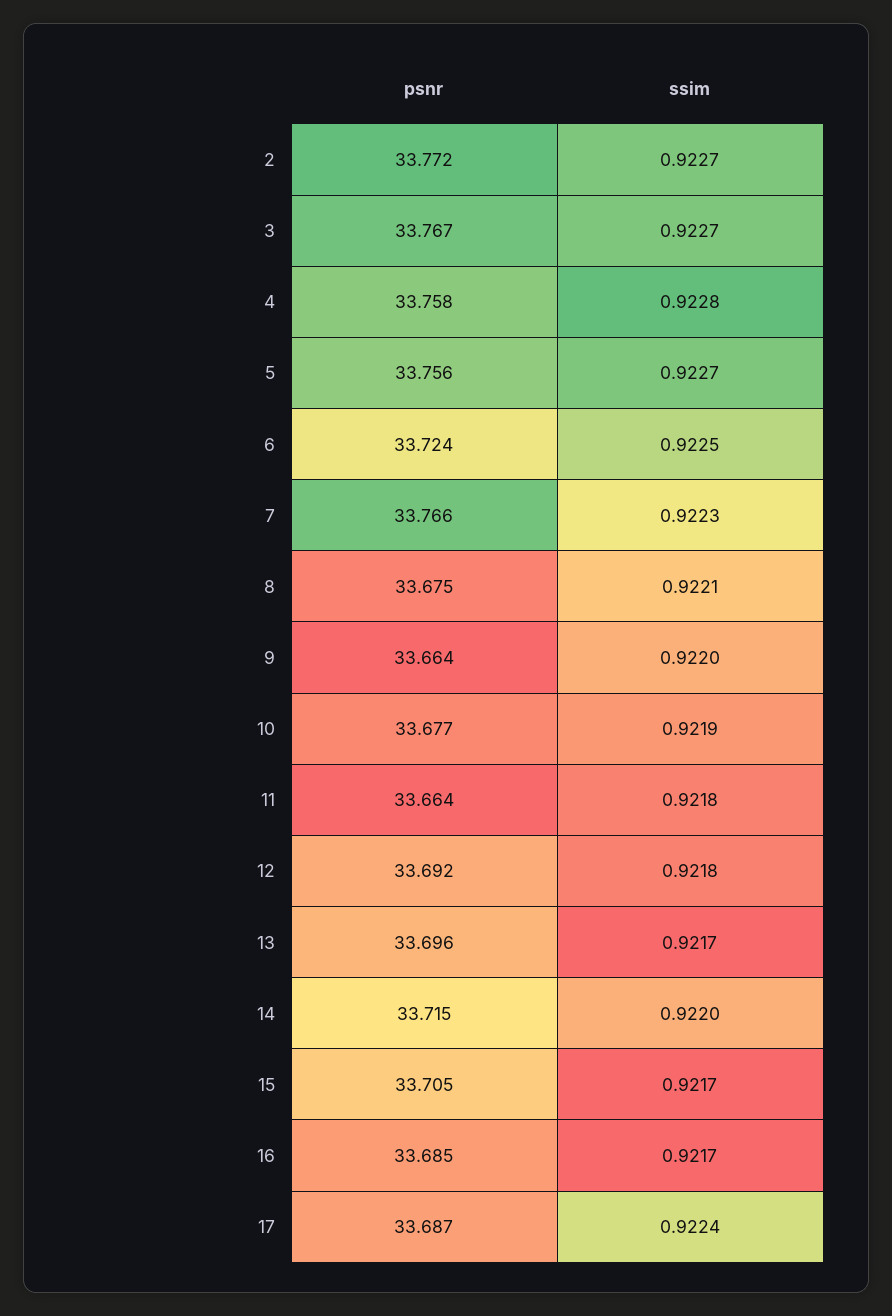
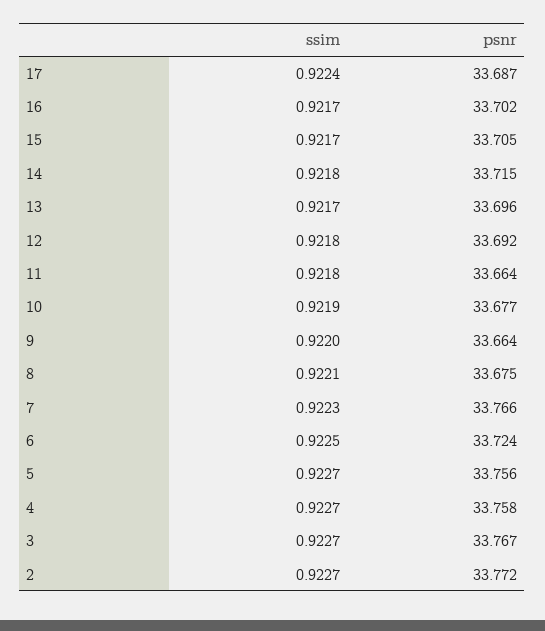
ssim, 4: 0.9228 -> 0.9227
ssim, 14: 0.922 -> 0.9218
psnr, 16: 33.685 -> 33.702

